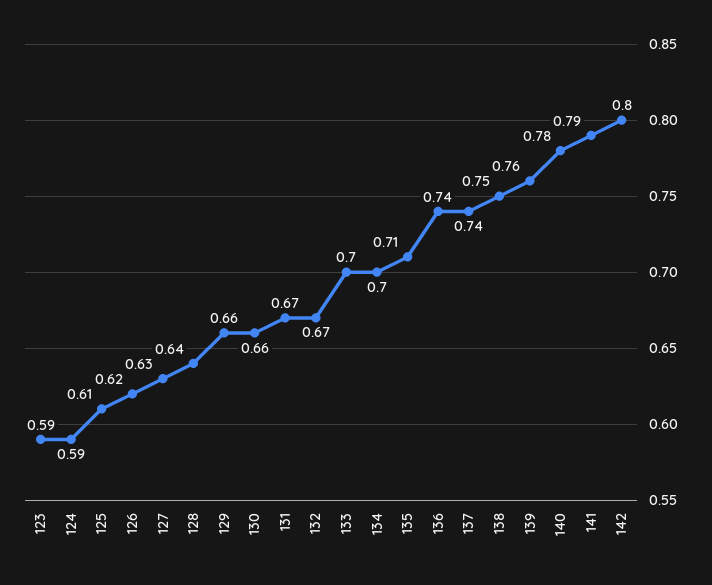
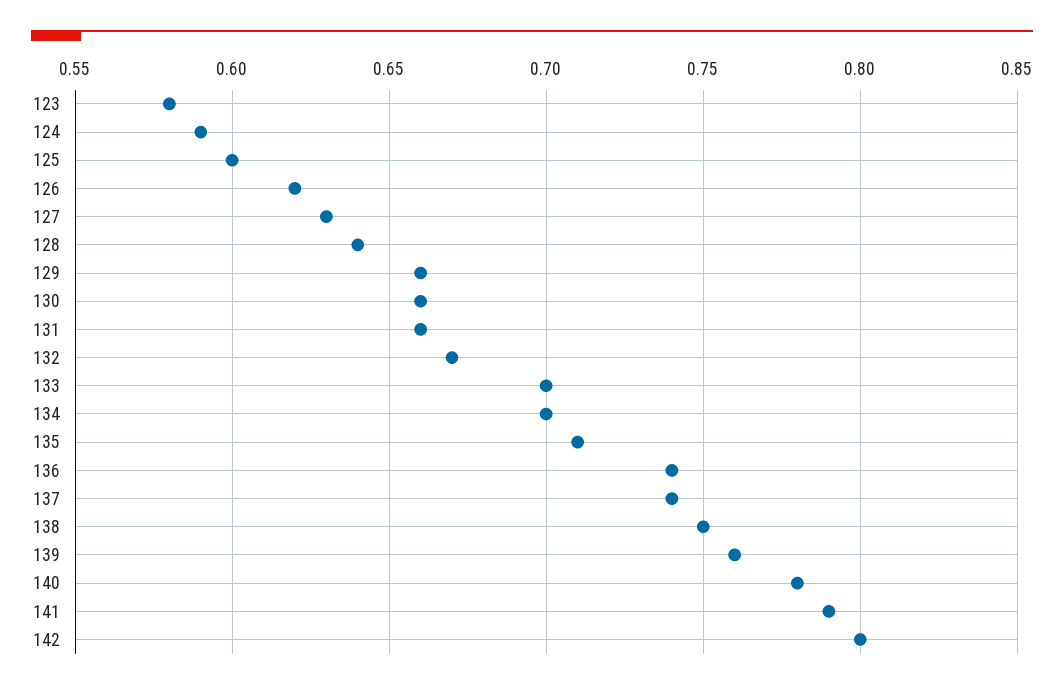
123: 0.59 -> 0.58
125: 0.61 -> 0.6
131: 0.67 -> 0.66

